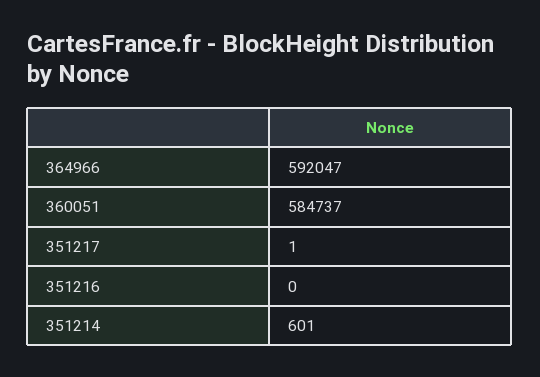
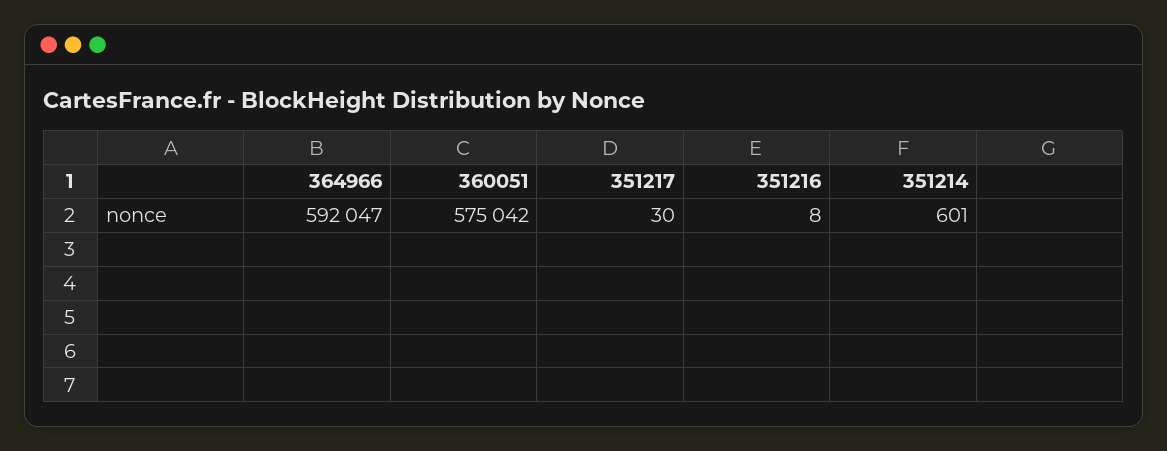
360051: 584737 -> 575042
351217: 1 -> 30
351216: 0 -> 8

